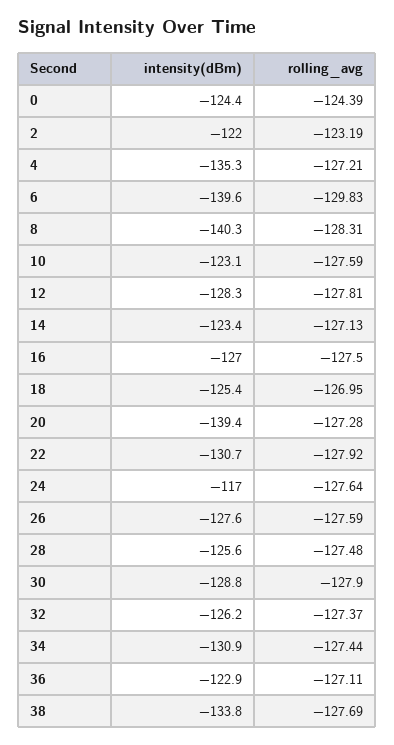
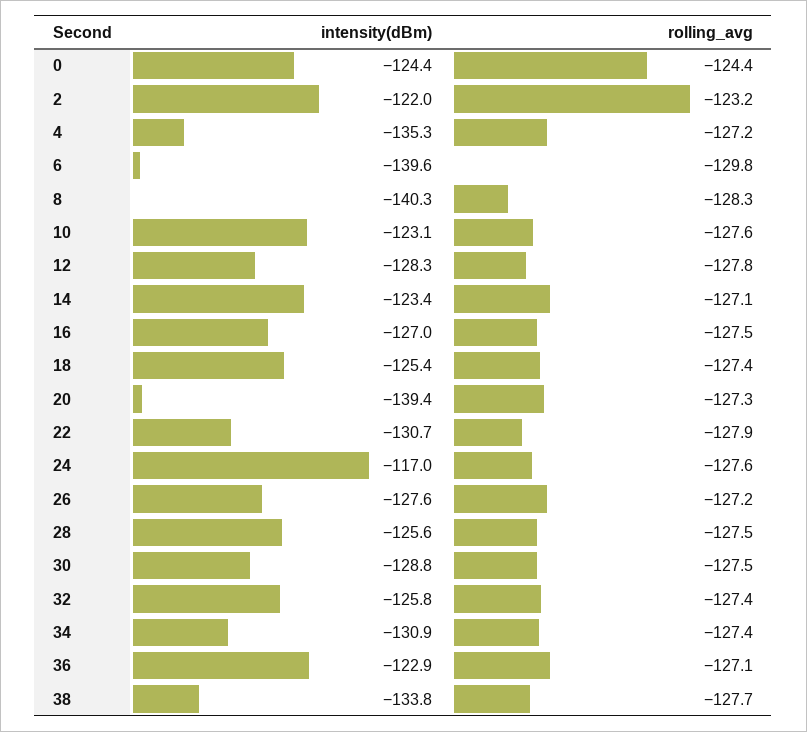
rolling_avg, 18: -126.95 -> -127.4
rolling_avg, 26: -127.59 -> -127.2
rolling_avg, 30: -127.9 -> -127.5
intensity(dBm), 32: -126.2 -> -125.8

